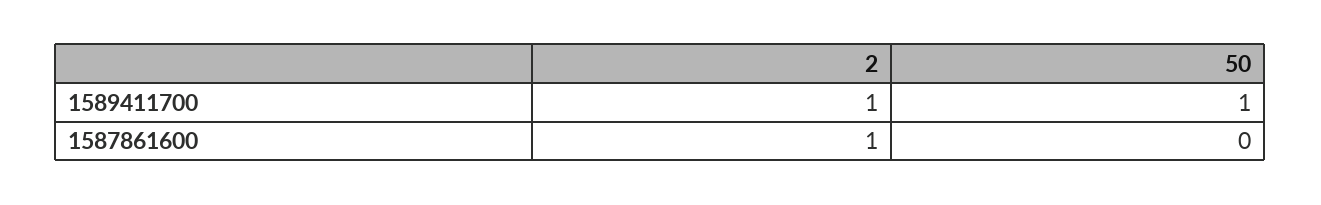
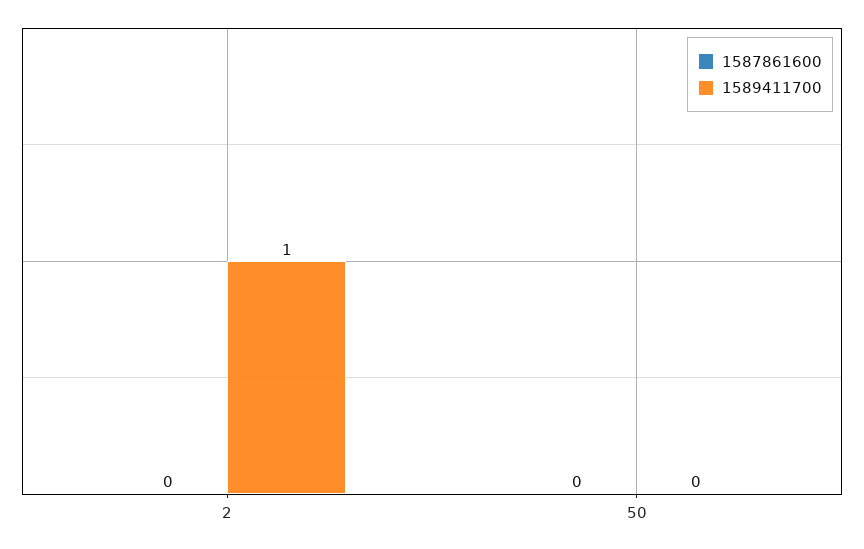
1589411700, 50: 1 -> 0
1587861600, 2: 1 -> 0

